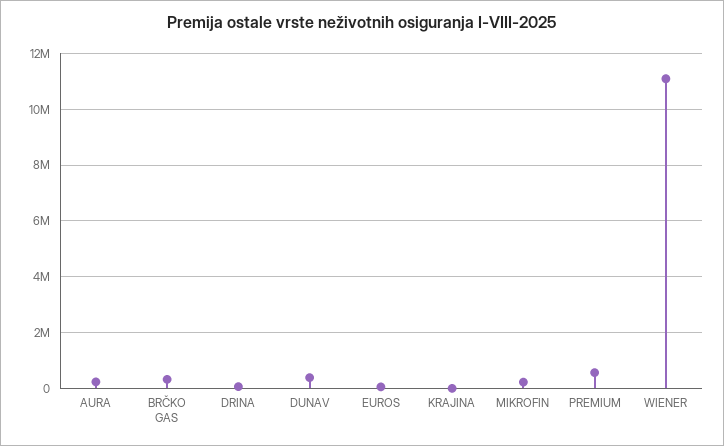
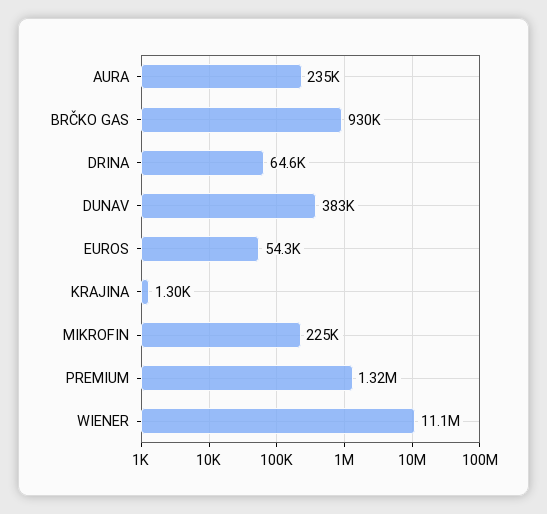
BRČKO GAS: 250000 -> 930000
PREMIUM: 500000 -> 1320000

